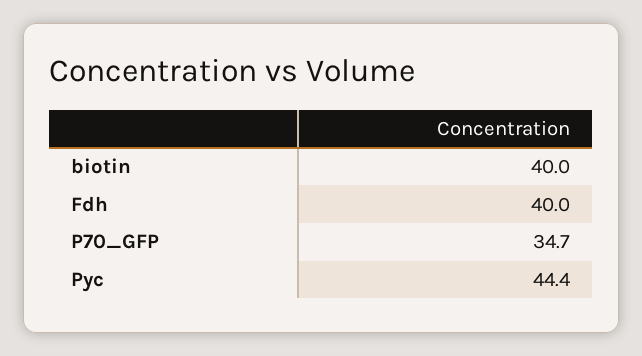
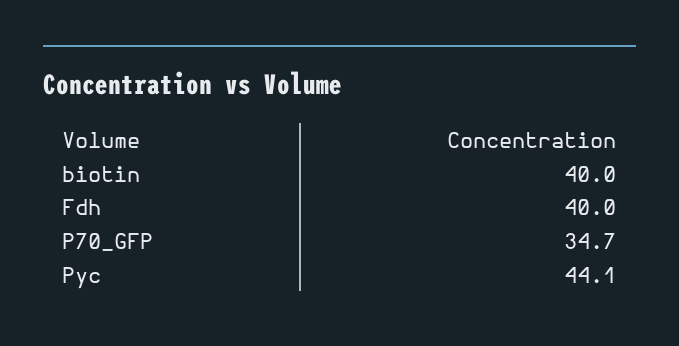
Pyc: 44.4 -> 44.1

